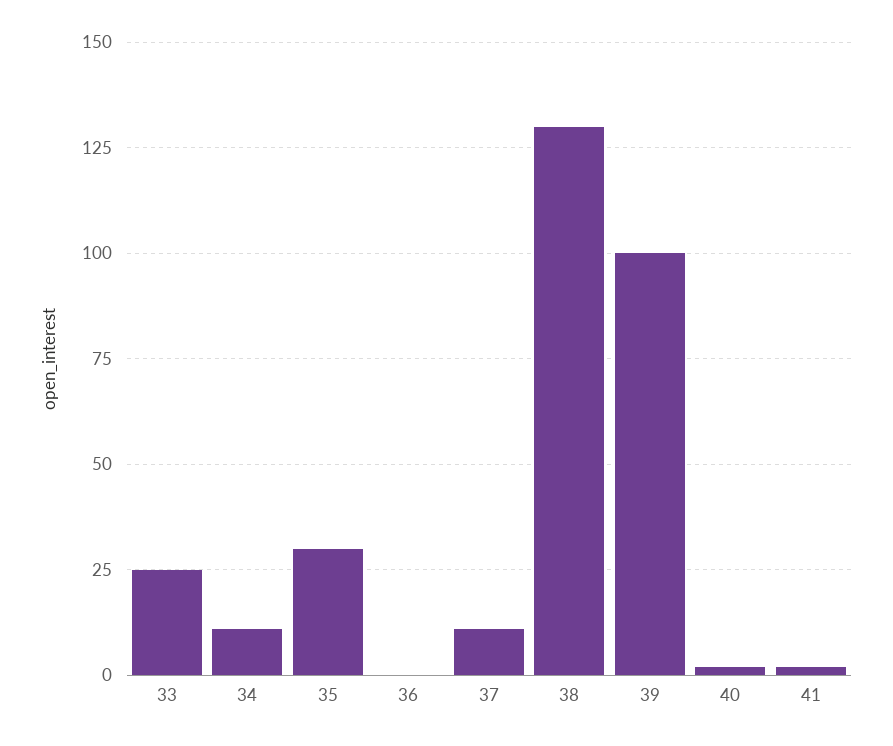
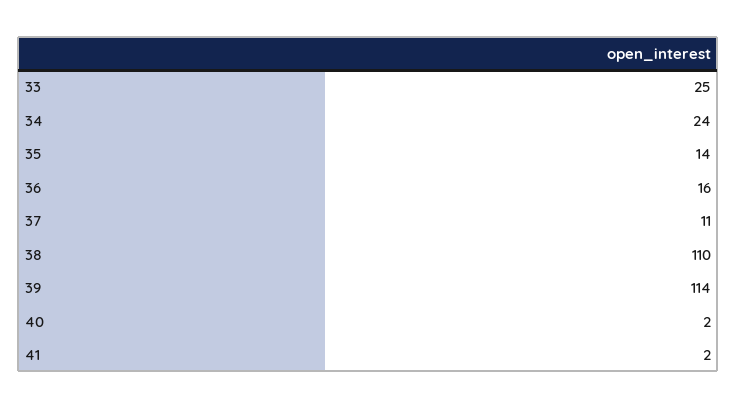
34: 10 -> 24
35: 30 -> 14
36: 0 -> 16
38: 130 -> 110
39: 100 -> 114

